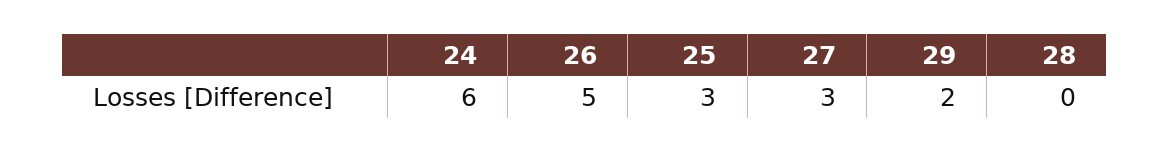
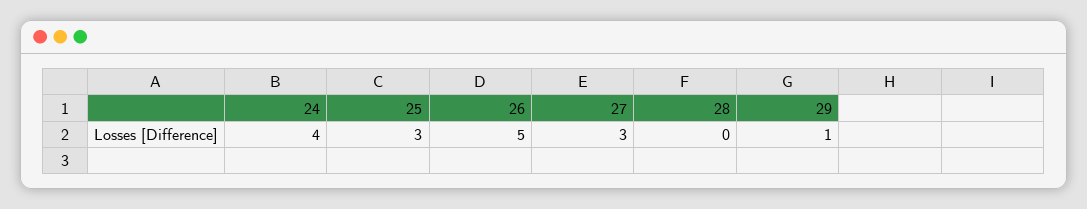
24: 6 -> 4
29: 2 -> 1

